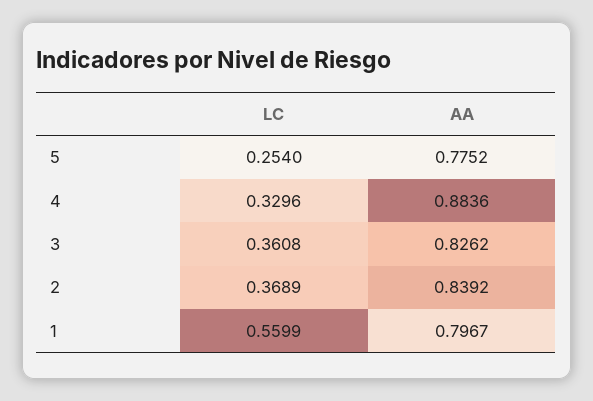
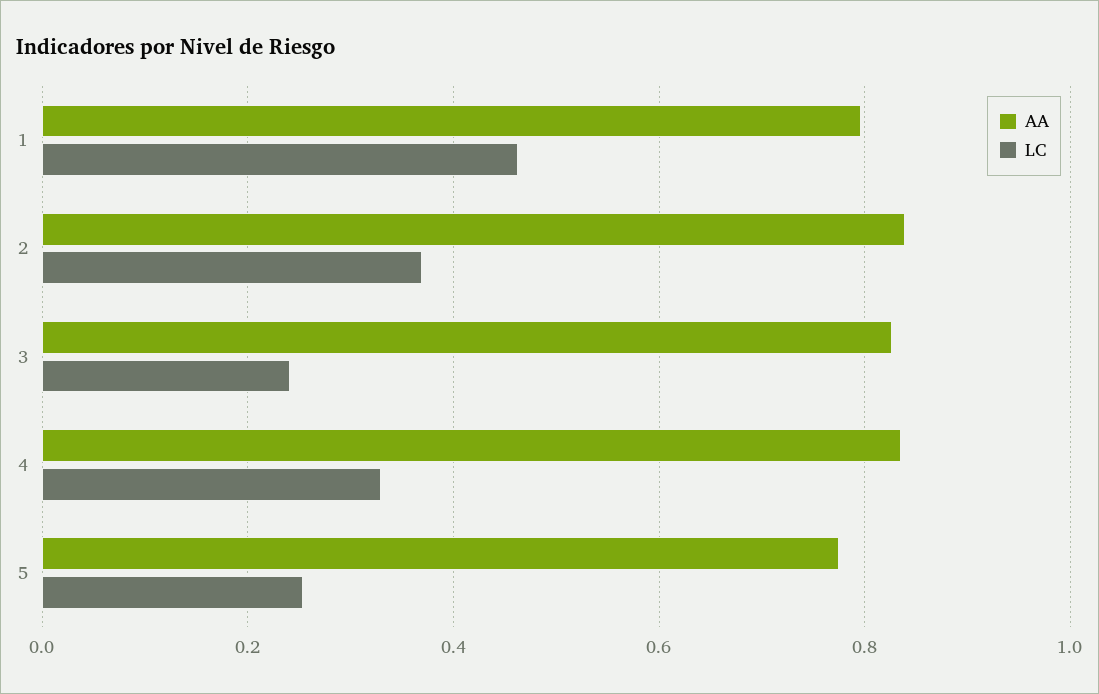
AA, 4: 0.8836 -> 0.84
LC, 3: 0.3608 -> 0.24
LC, 1: 0.5599 -> 0.46

